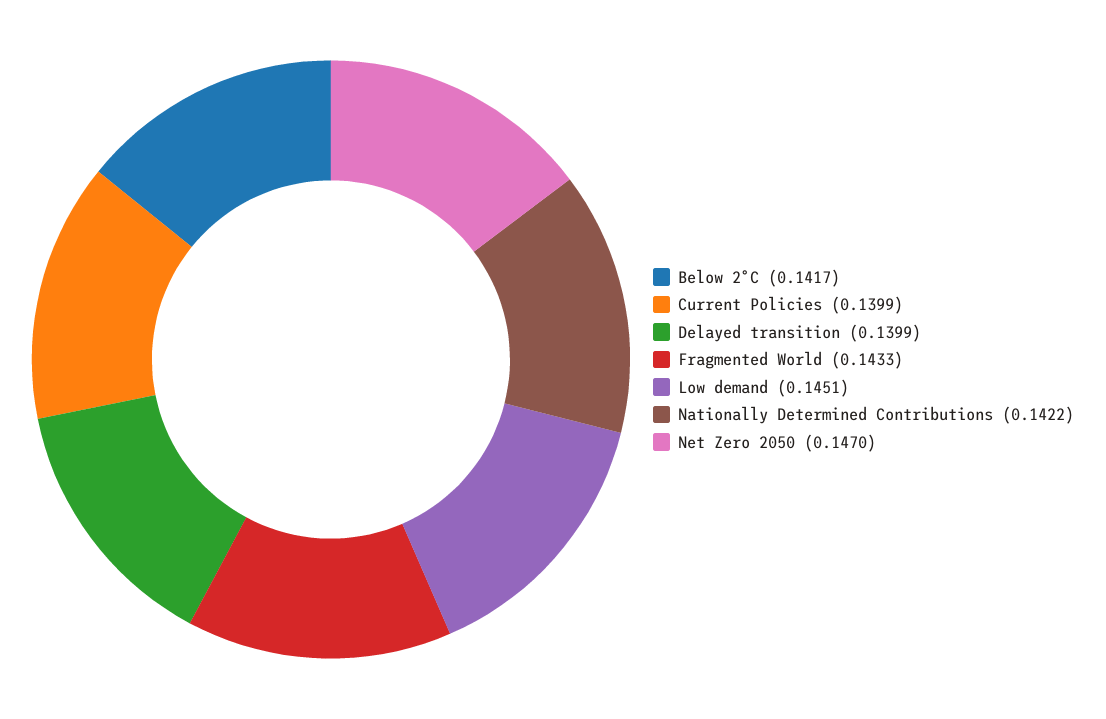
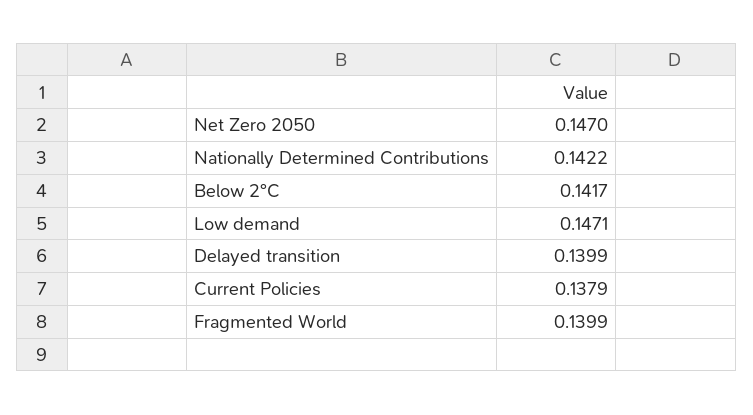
Current Policies: 0.1399 -> 0.1379
Fragmented World: 0.1433 -> 0.1399
Low demand: 0.1451 -> 0.1471

